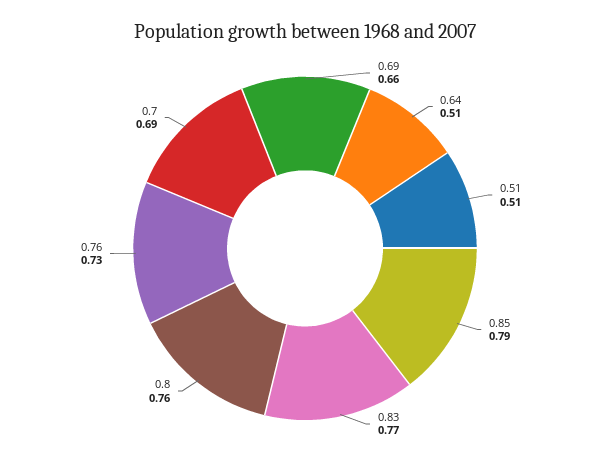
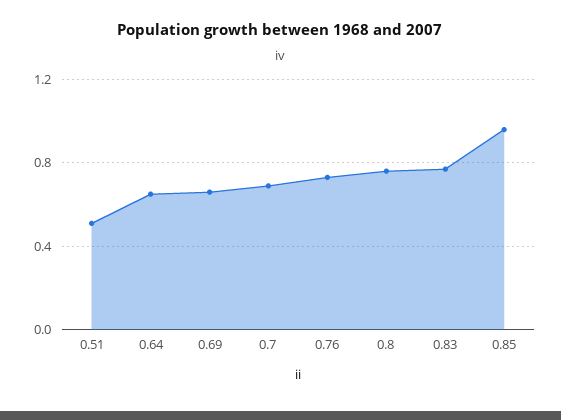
0.64: 0.51 -> 0.65
0.85: 0.79 -> 0.95

